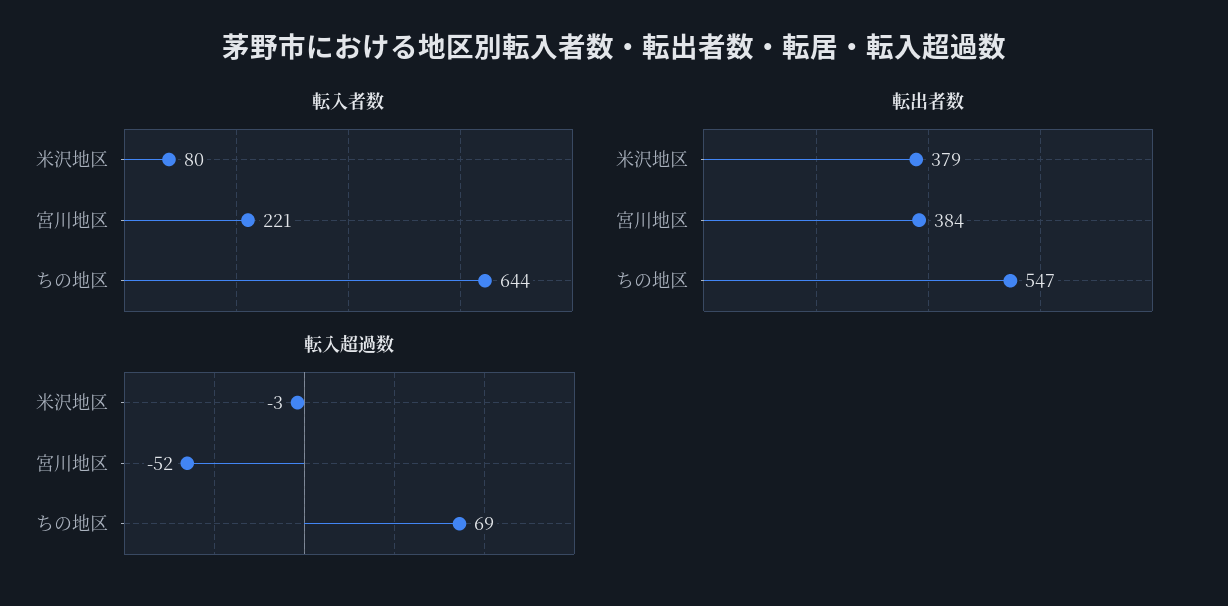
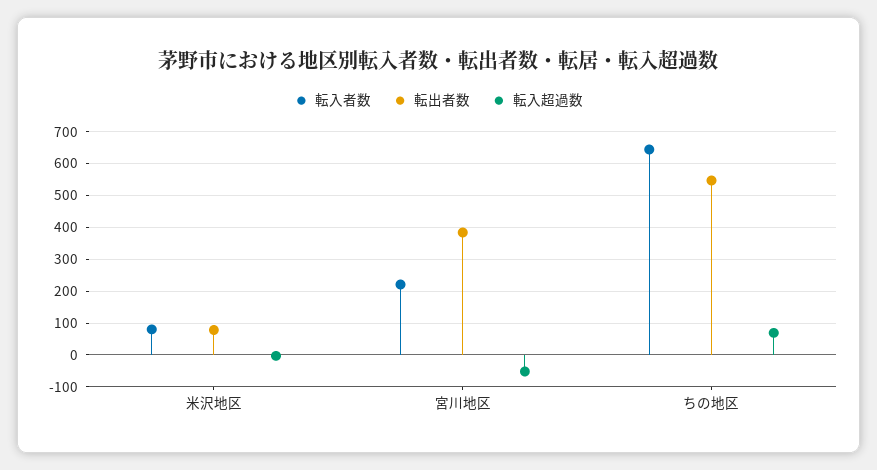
転出者数, 米沢地区: 379 -> 80

